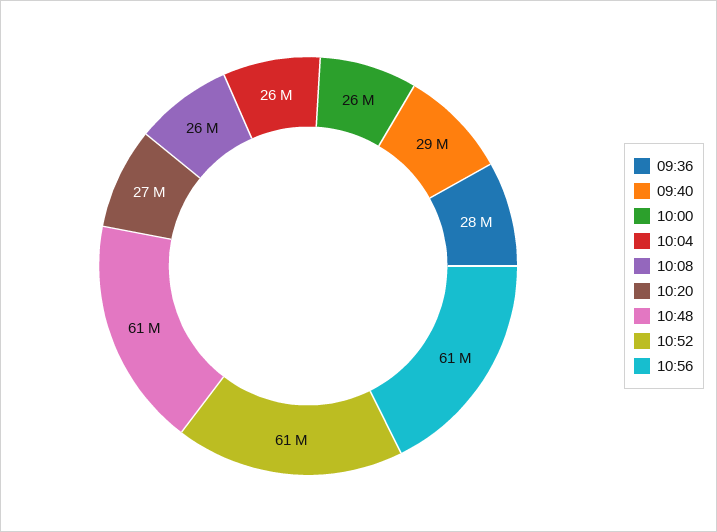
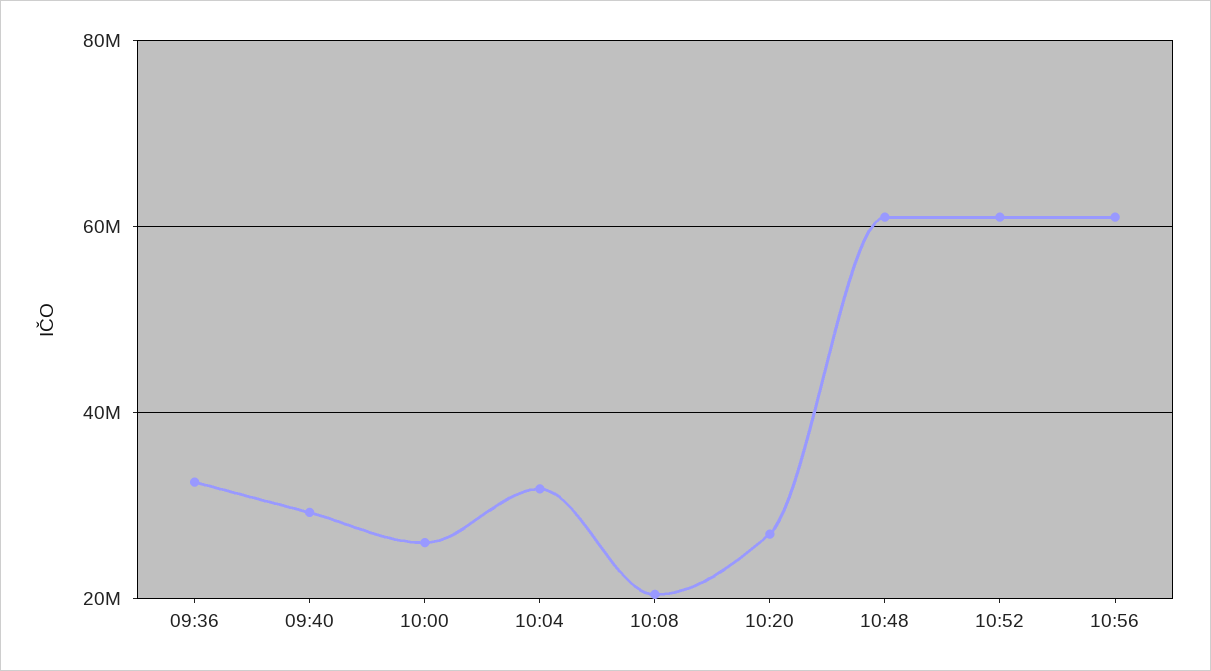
09:36: 28000000 -> 32000000
10:04: 26000000 -> 32000000
10:08: 26000000 -> 20000000

